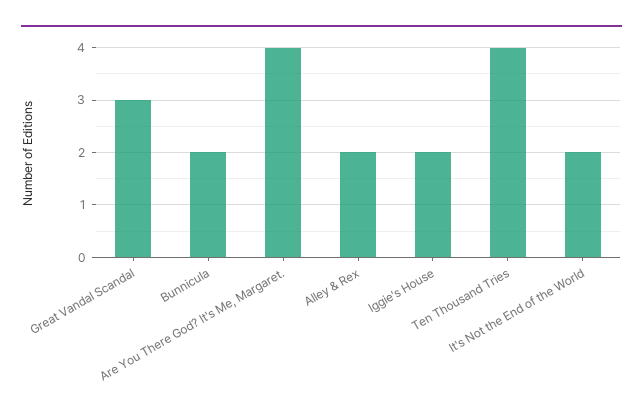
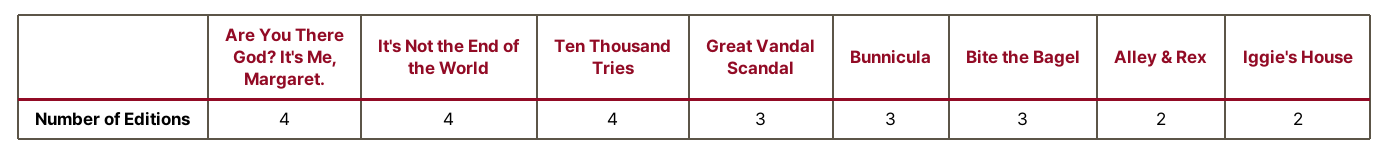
Bunnicula: 2 -> 3
It's Not the End of the World: 2 -> 4
Bite the Bagel: none -> 3

